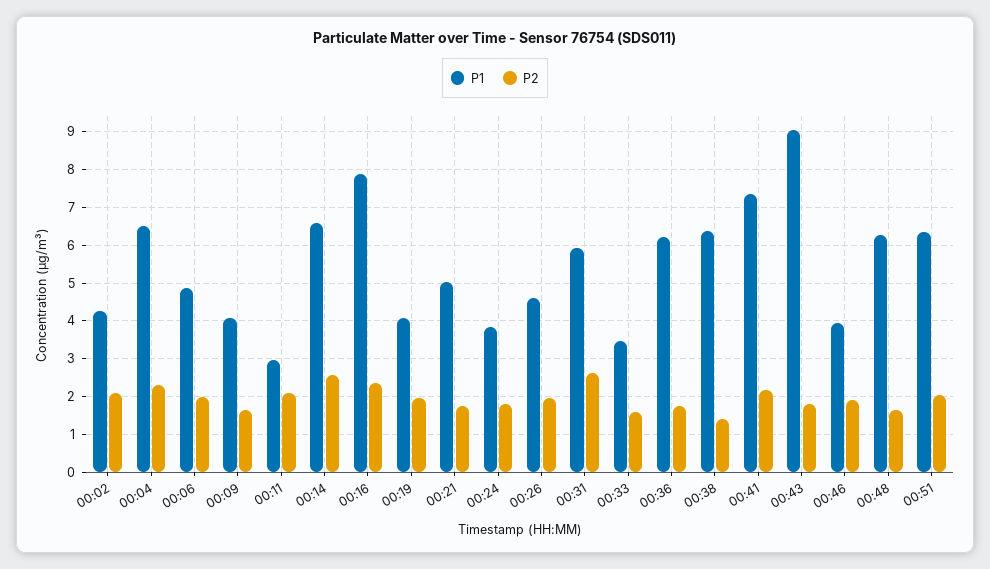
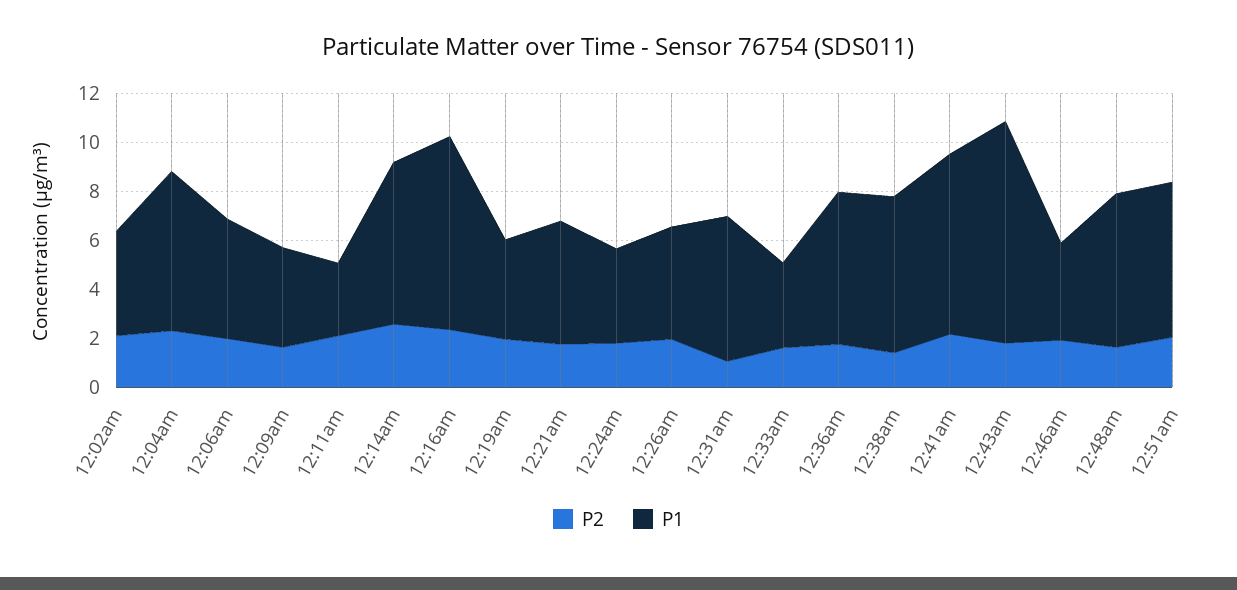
P2, 00:31: 2.6 -> 1

